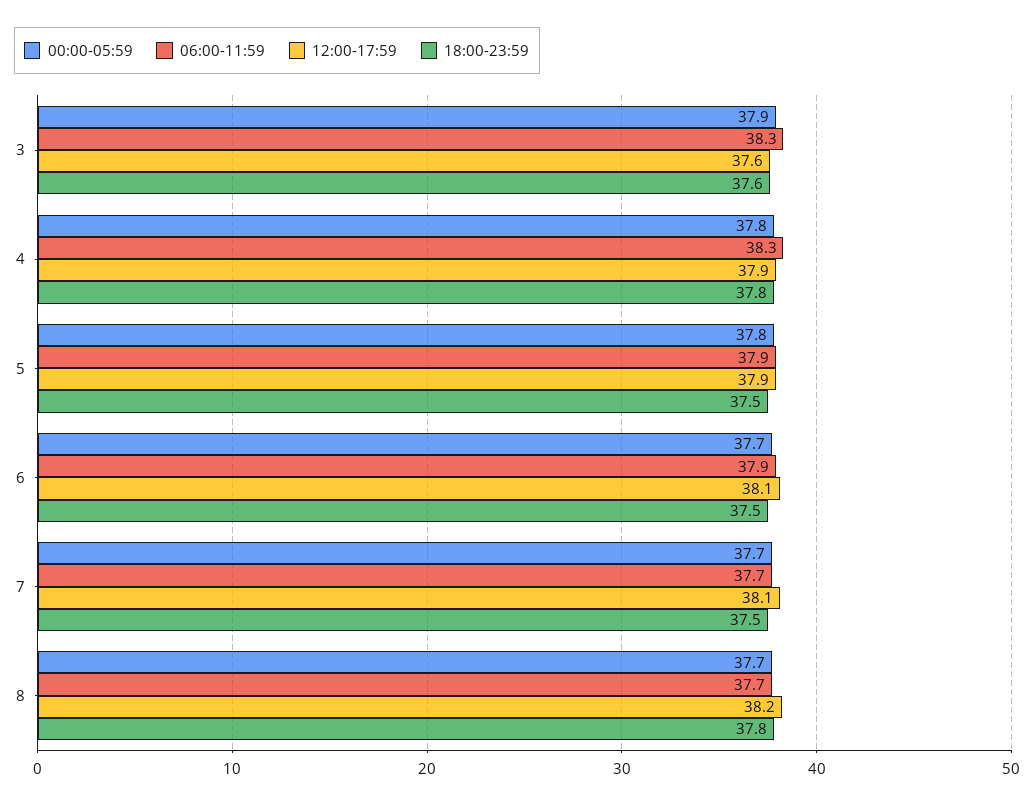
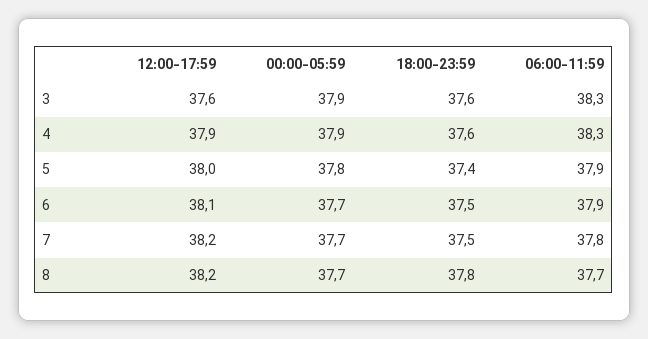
00:00-05:59, 4: 37.8 -> 37.9
18:00-23:59, 4: 37.8 -> 37.6
12:00-17:59, 5: 37.9 -> 38
18:00-23:59, 5: 37.5 -> 37.4
06:00-11:59, 7: 37.7 -> 37.8
12:00-17:59, 7: 38.1 -> 38.2

